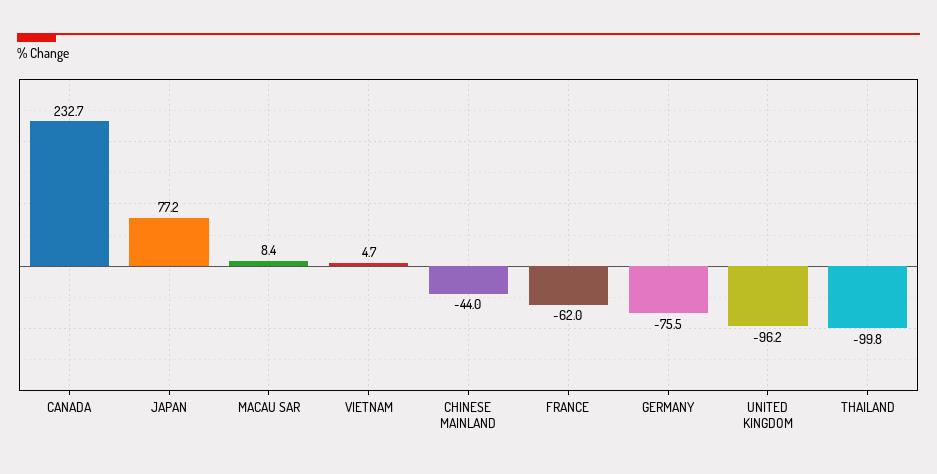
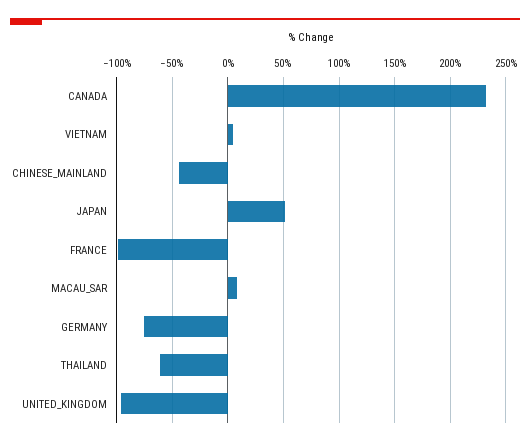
JAPAN: 77.2 -> 50
FRANCE: -62 -> -100
THAILAND: -99.8 -> -60

